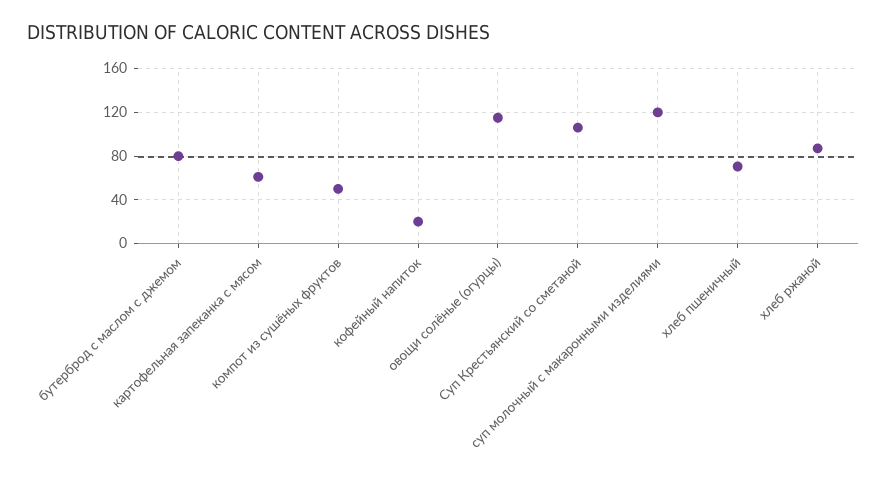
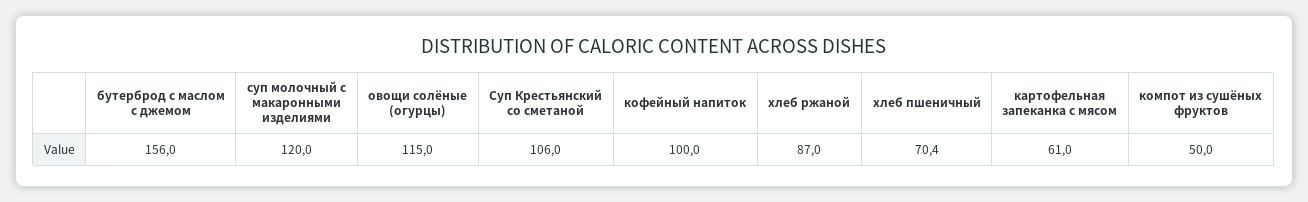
бутерброд с маслом с джемом: 80 -> 156
кофейный напиток: 20 -> 100

